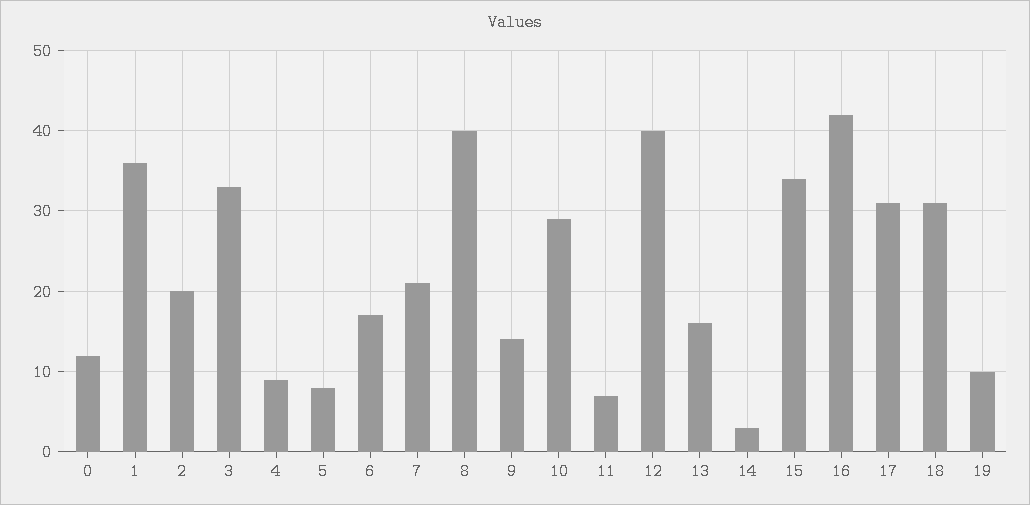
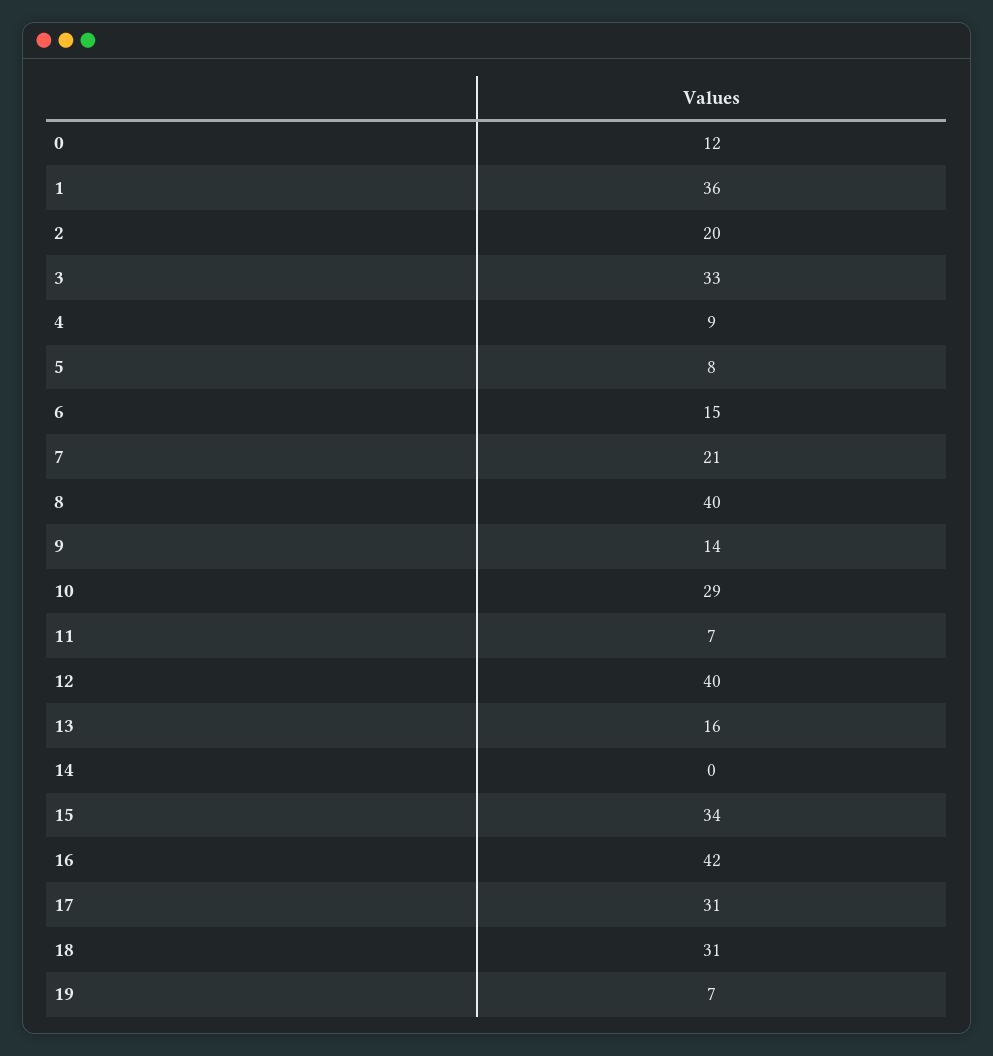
6: 17 -> 15
14: 3 -> 0
19: 10 -> 7

